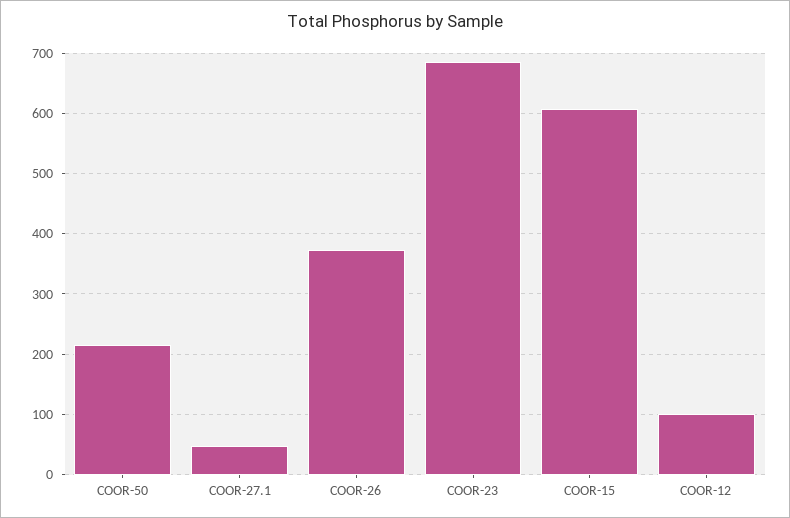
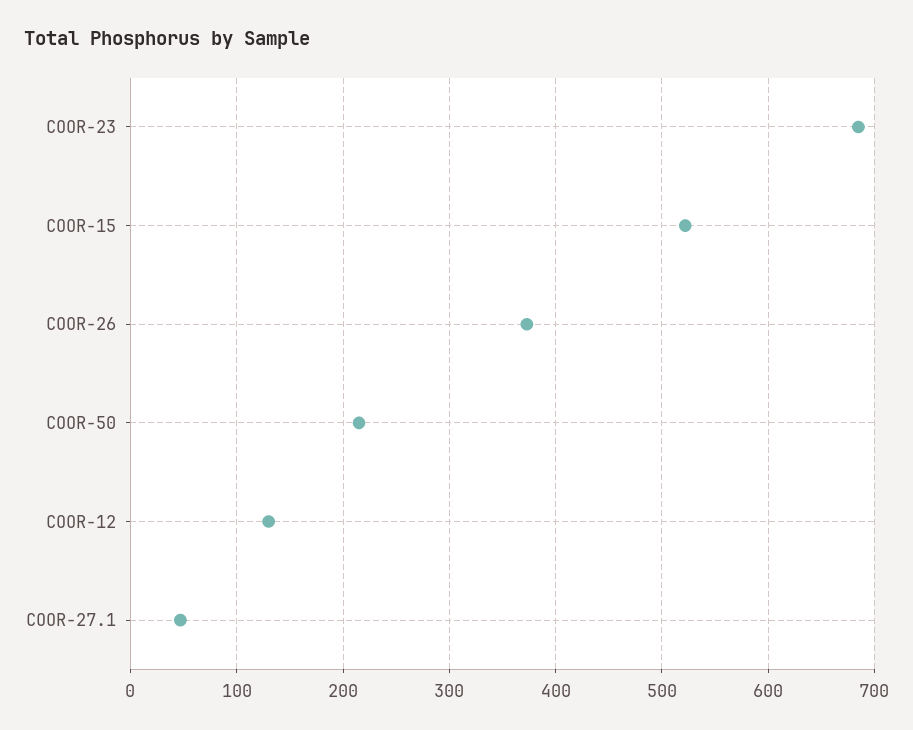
COOR-15: 610 -> 520
COOR-12: 100 -> 130

